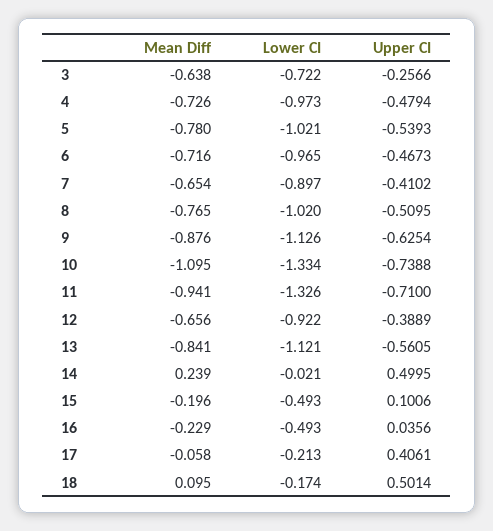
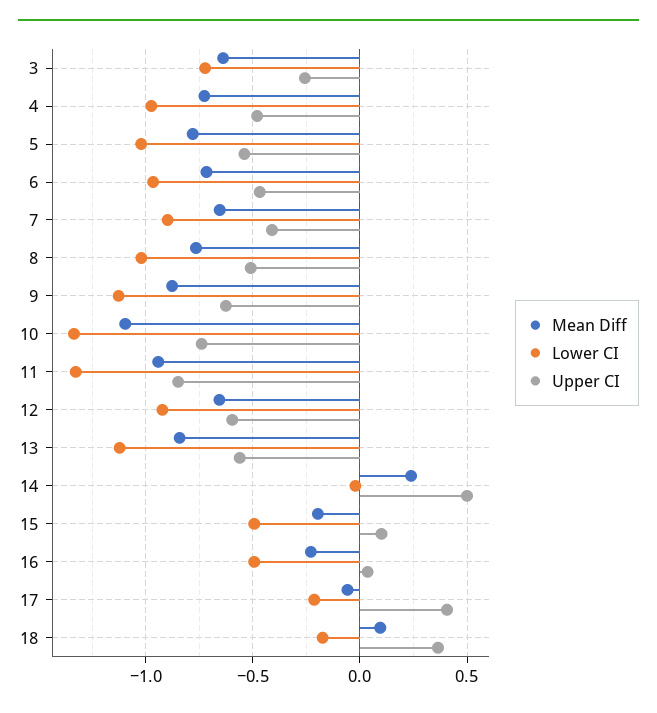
Upper CI, 11: -0.71 -> -0.85
Upper CI, 12: -0.3889 -> -0.6
Upper CI, 18: 0.5014 -> 0.35

